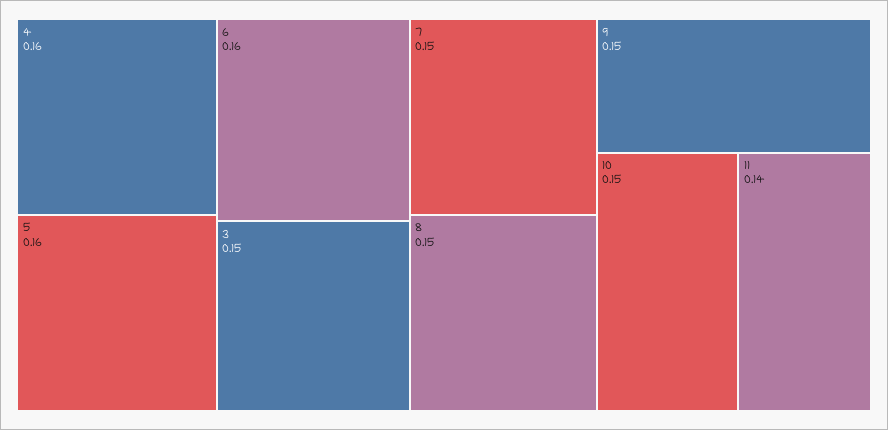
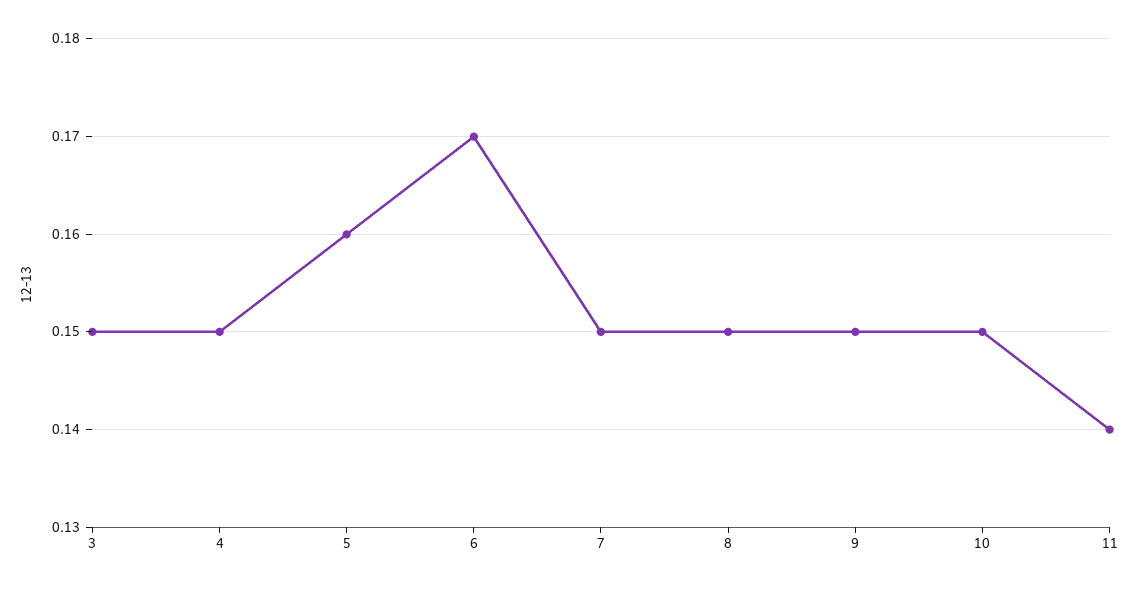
4: 0.16 -> 0.15
6: 0.16 -> 0.17

